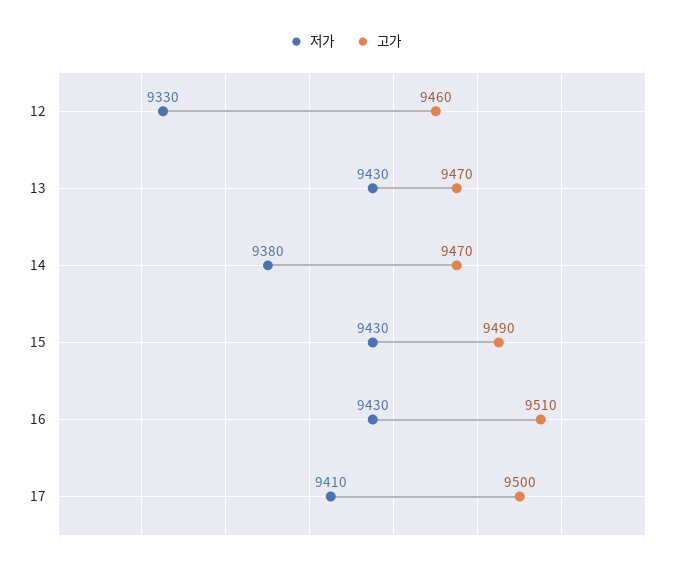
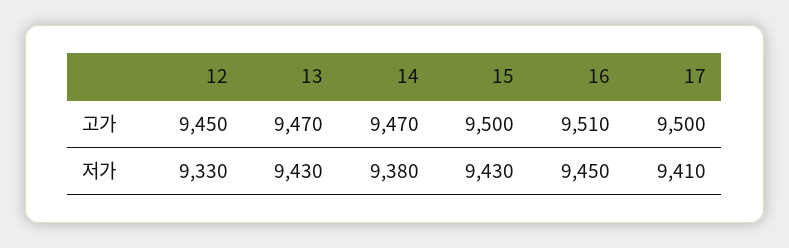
고가, 12: 9460 -> 9450
고가, 15: 9490 -> 9500
저가, 16: 9430 -> 9450

